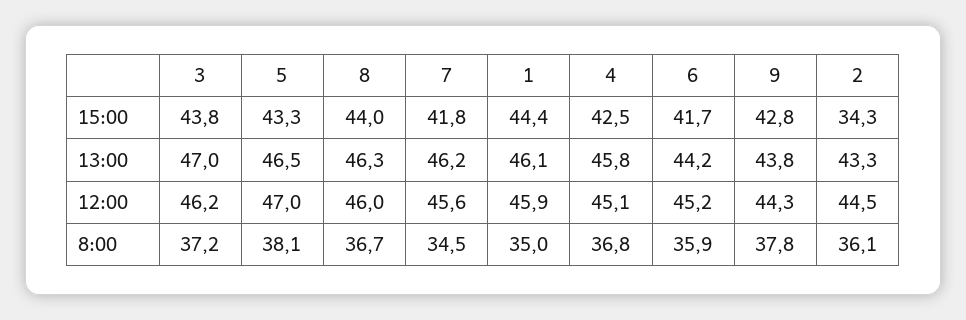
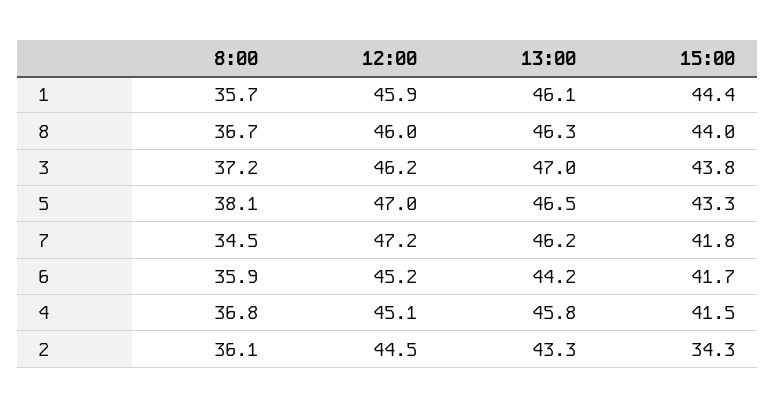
4, 15:00: 42.5 -> 41.5
9, 15:00: 42.8 -> none
9, 13:00: 43.8 -> none
7, 12:00: 45.6 -> 47.2
9, 12:00: 44.3 -> none
1, 8:00: 35 -> 35.7
9, 8:00: 37.8 -> none

